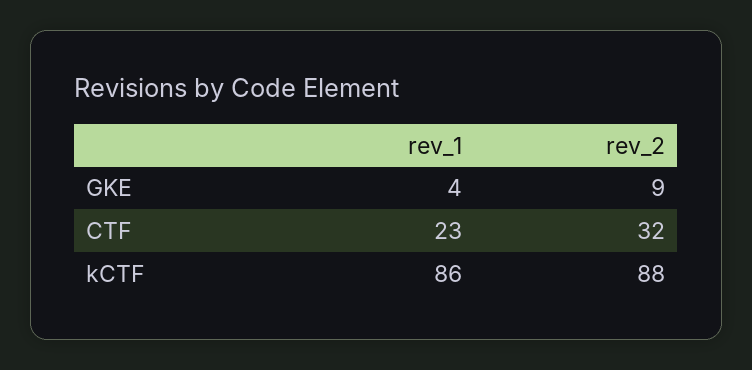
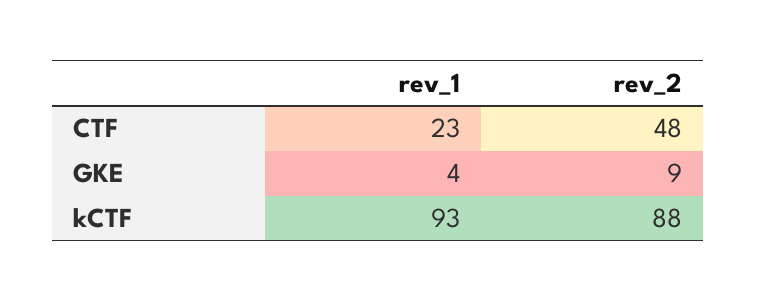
rev_2, CTF: 32 -> 48
rev_1, kCTF: 86 -> 93

